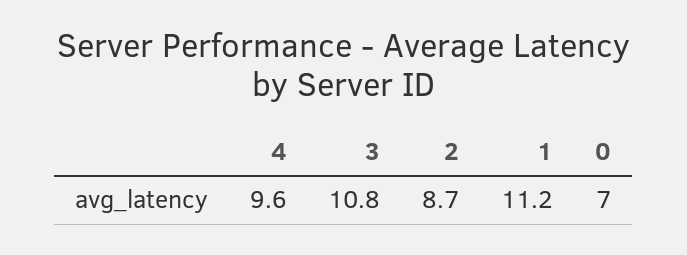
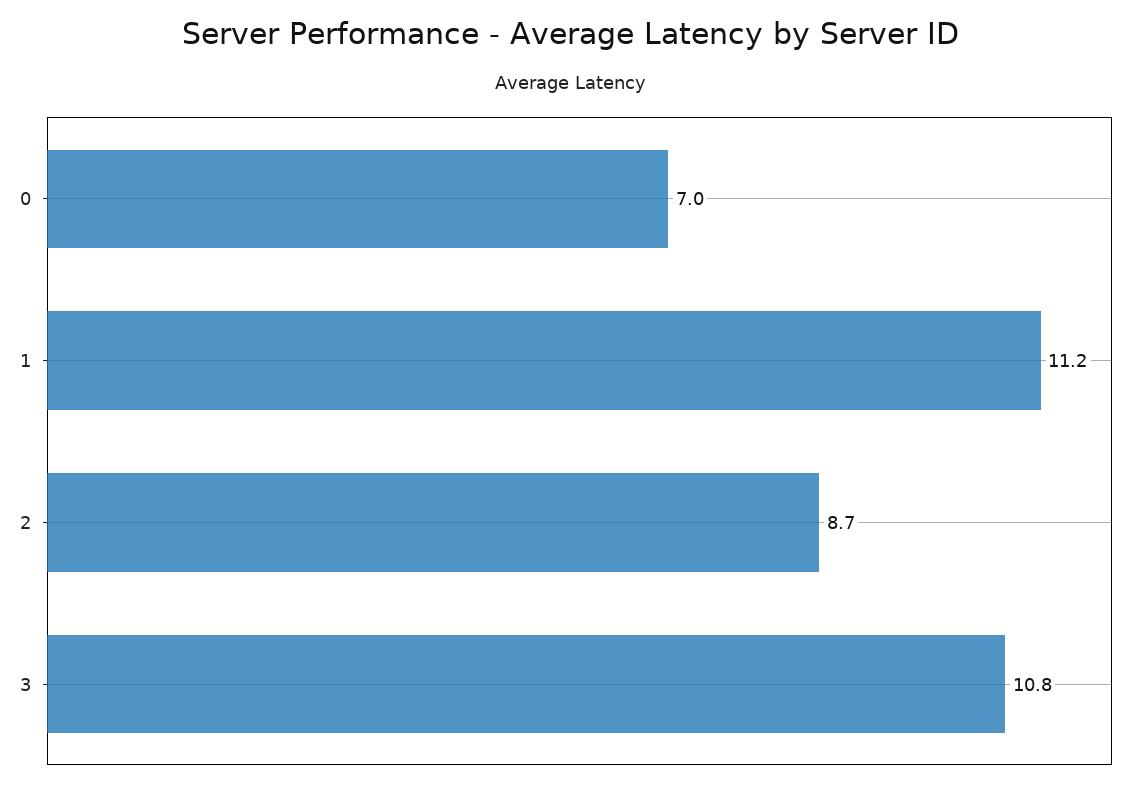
4: 9.6 -> none

